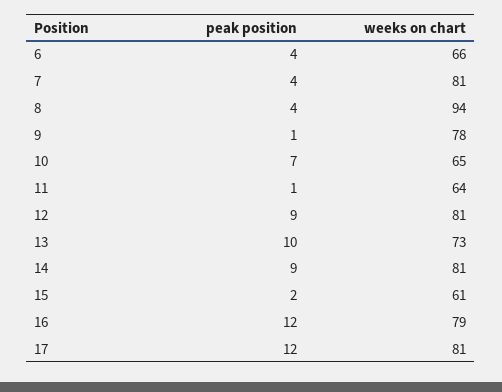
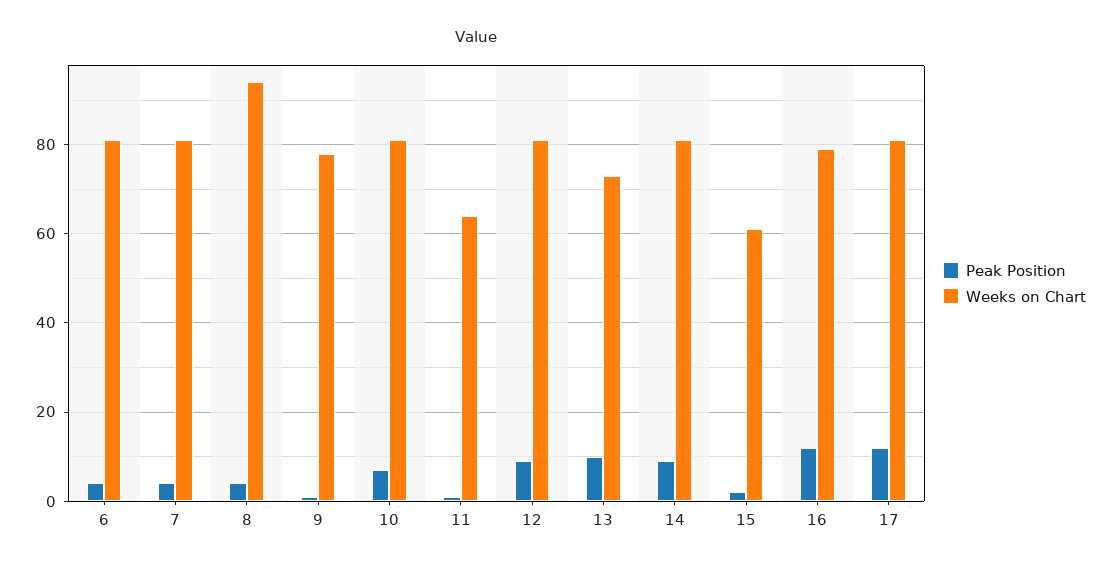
weeks on chart, 6: 66 -> 80
weeks on chart, 10: 65 -> 80

